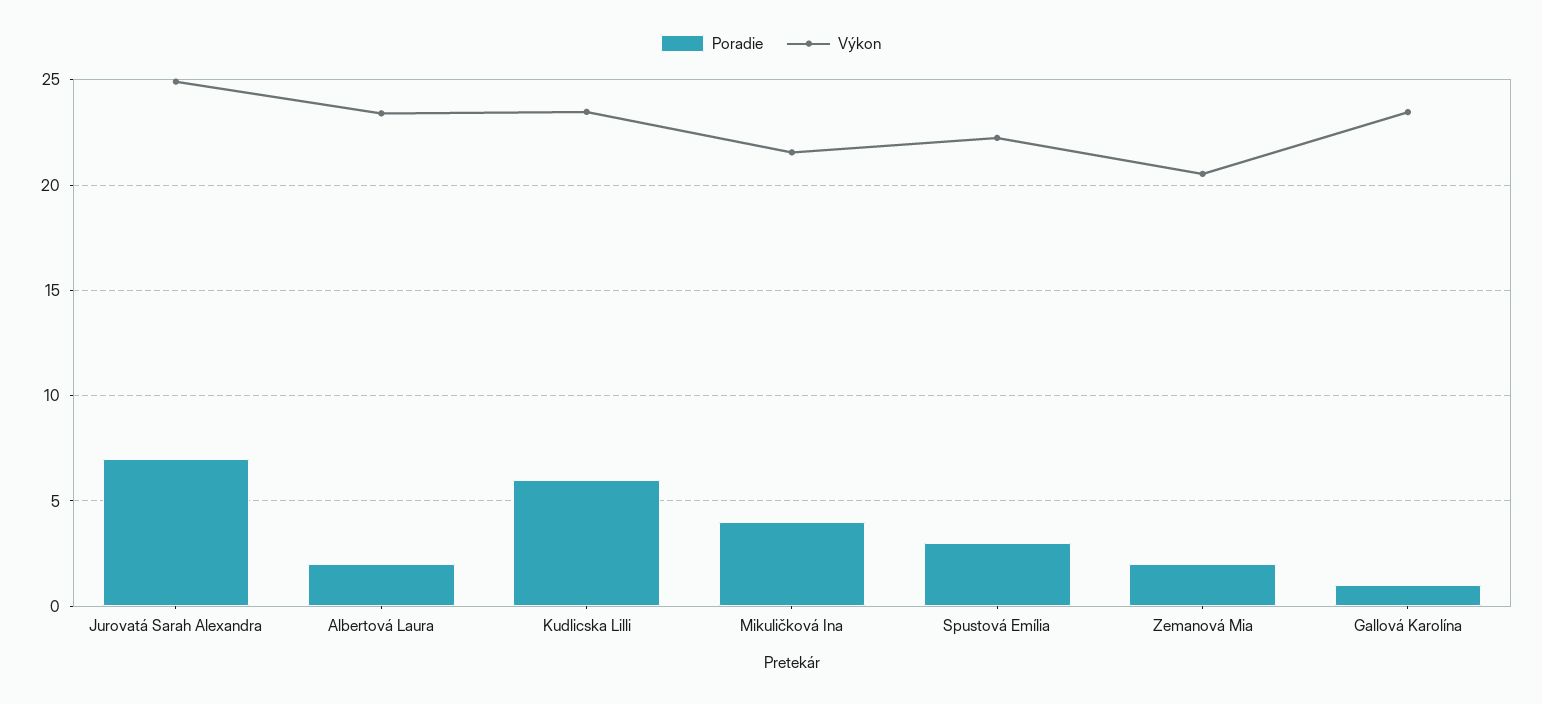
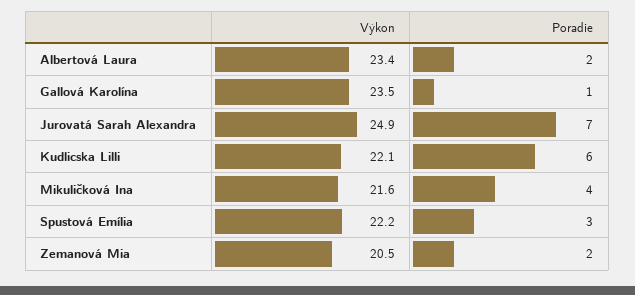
Výkon, Kudlicska Lilli: 23.5 -> 22.1

